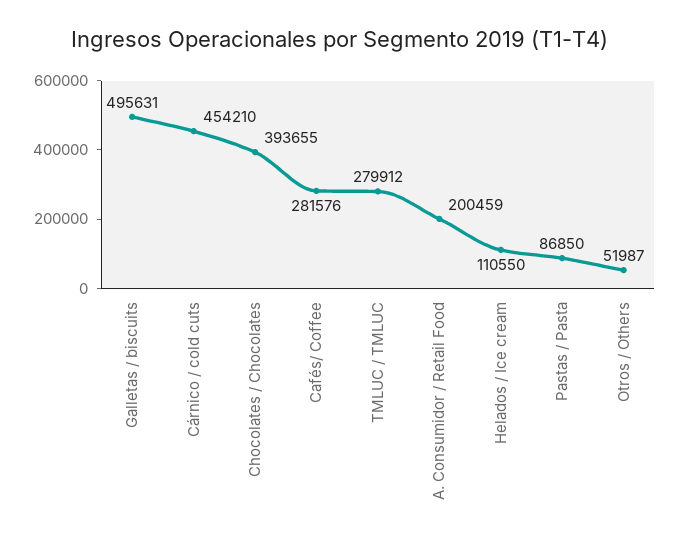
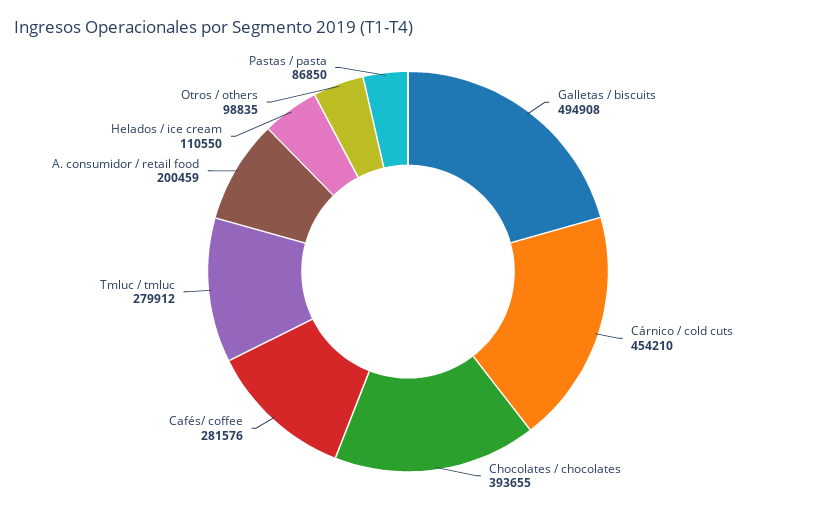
Galletas / biscuits: 495631 -> 494908
Otros / Others: 51987 -> 98835

